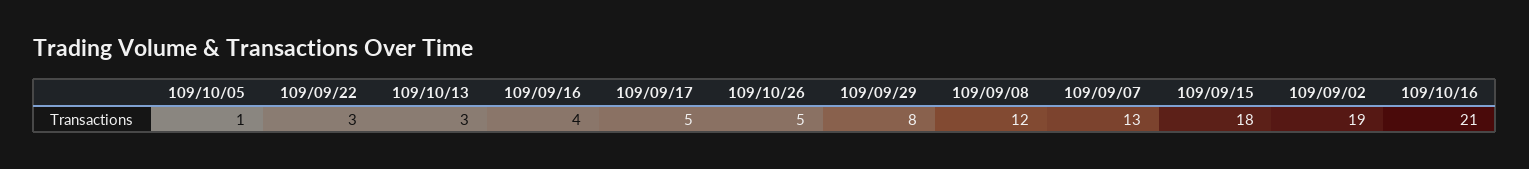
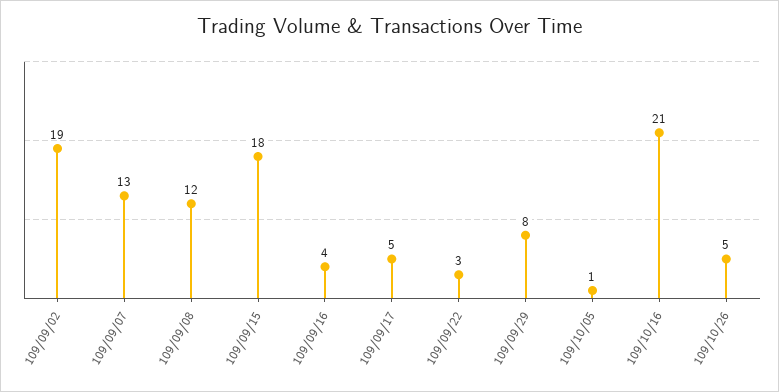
109/10/13: 3 -> none

